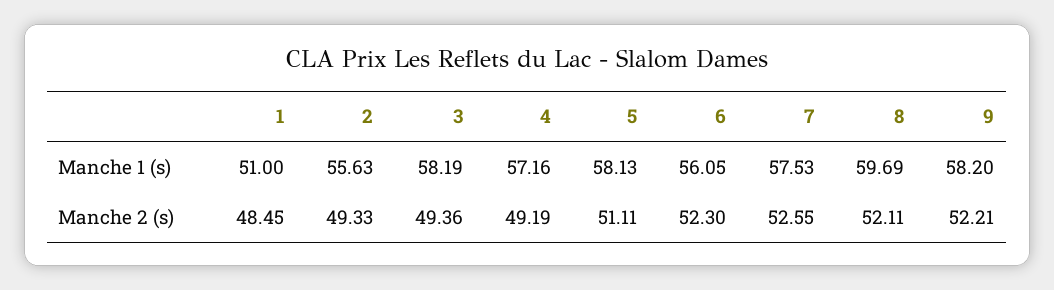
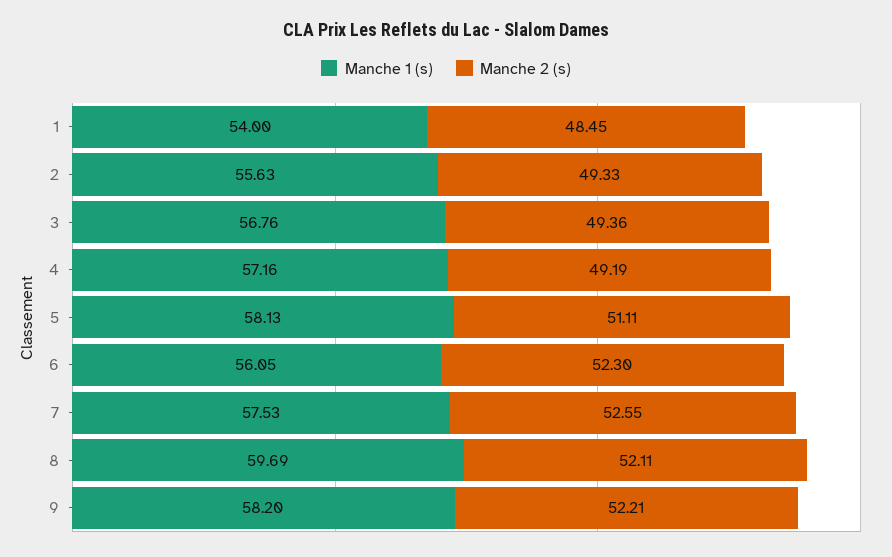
Manche 1 (s), 1: 51 -> 54
Manche 1 (s), 3: 58.19 -> 56.76

